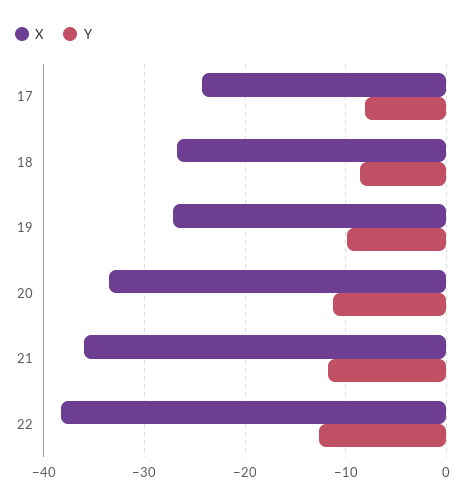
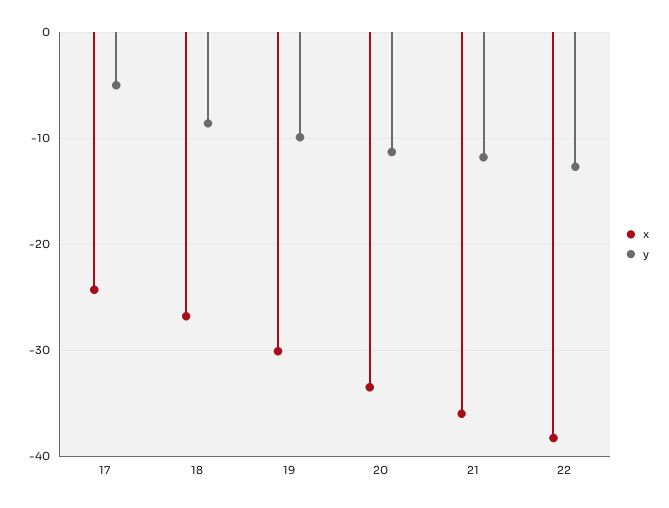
Y, 17: -8 -> -5
X, 19: -27 -> -30

